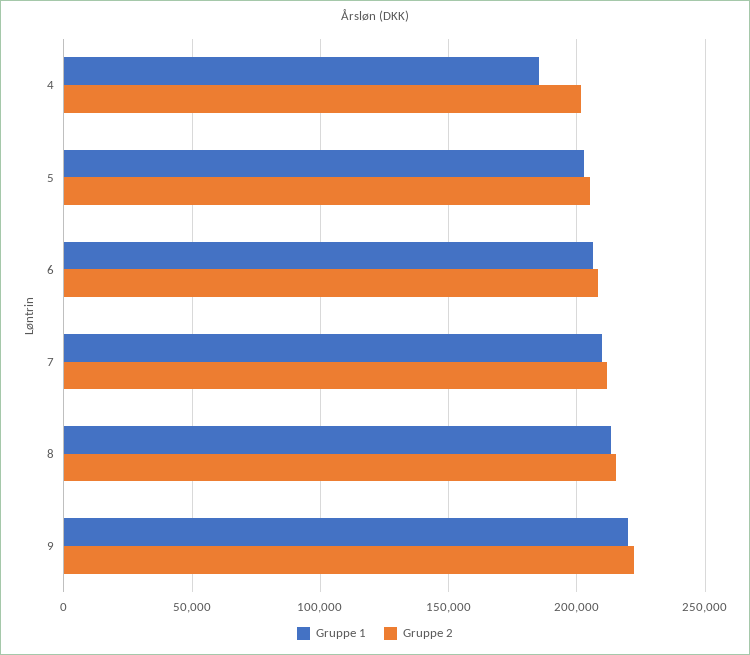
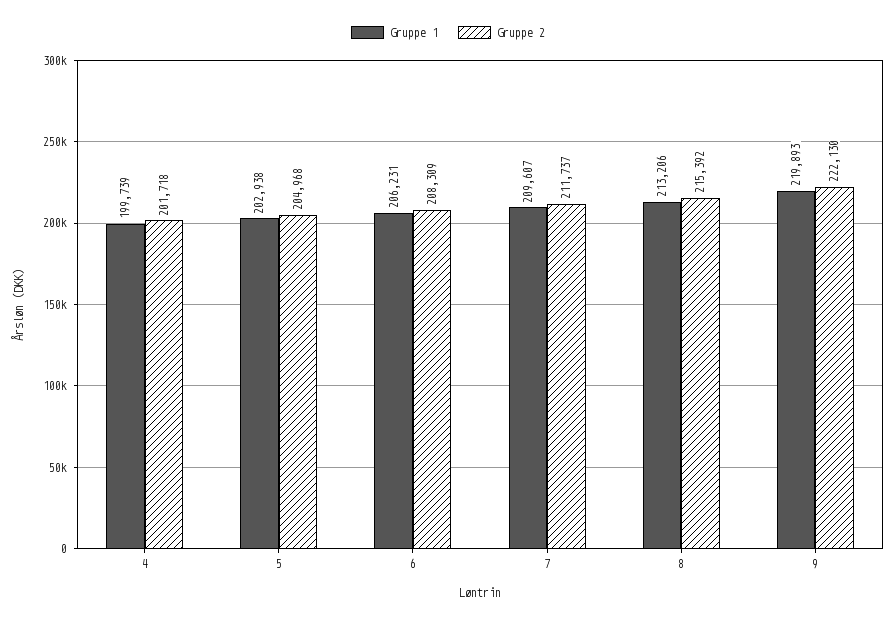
Gruppe 1, 4: 185000 -> 199739

